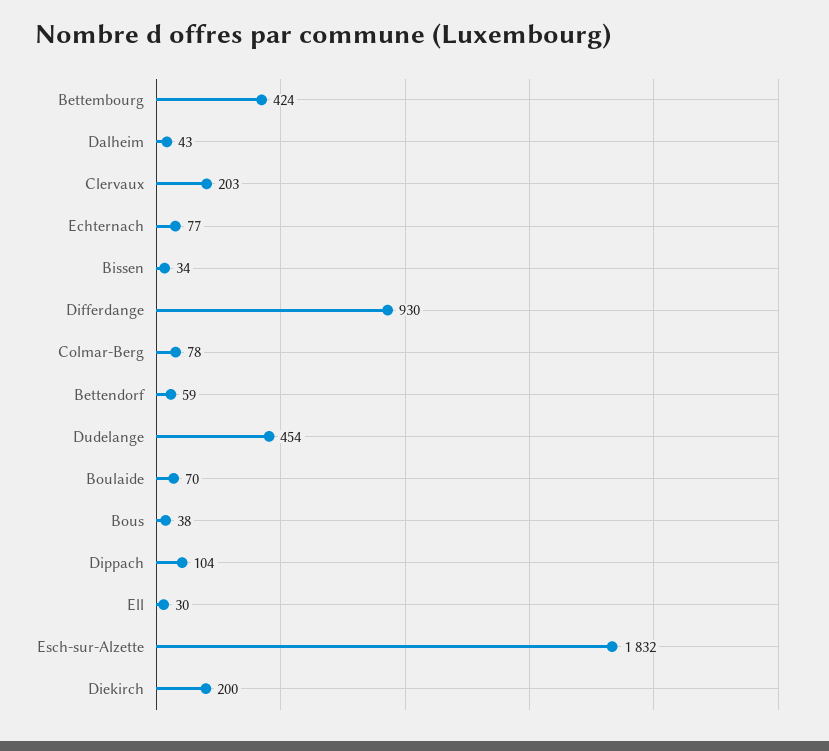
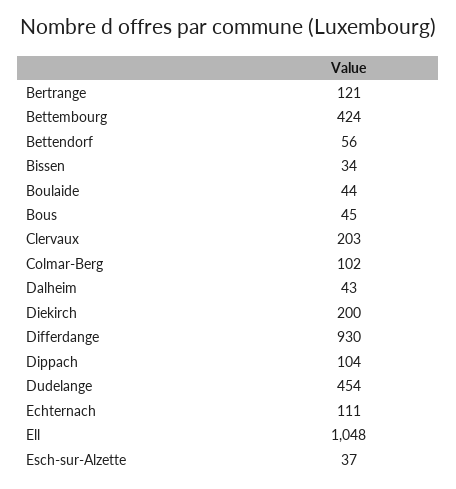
Echternach: 77 -> 111
Colmar-Berg: 78 -> 102
Bettendorf: 59 -> 56
Boulaide: 70 -> 44
Bous: 38 -> 45
Ell: 30 -> 1048
Esch-sur-Alzette: 1832 -> 37
Bertrange: none -> 121

